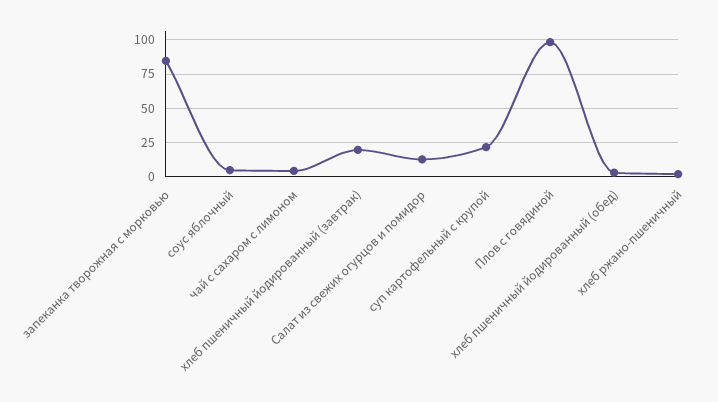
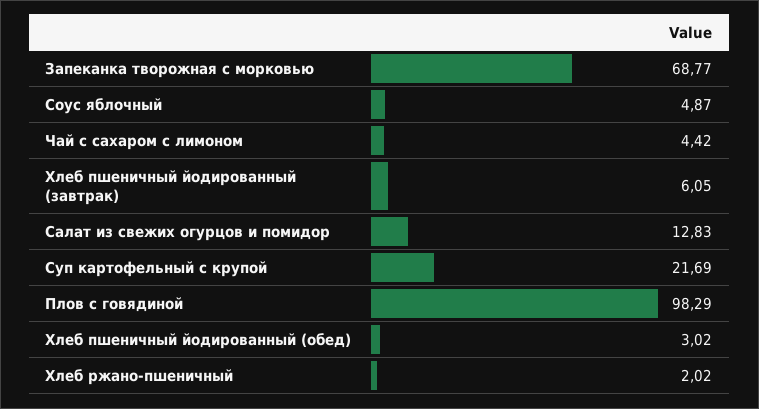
запеканка творожная с морковью: 85 -> 68.77
хлеб пшеничный йодированный (завтрак): 20 -> 6.05

